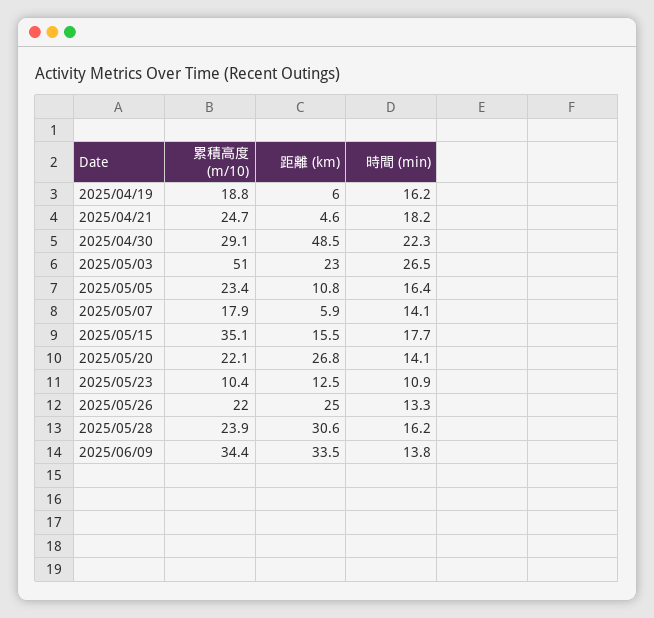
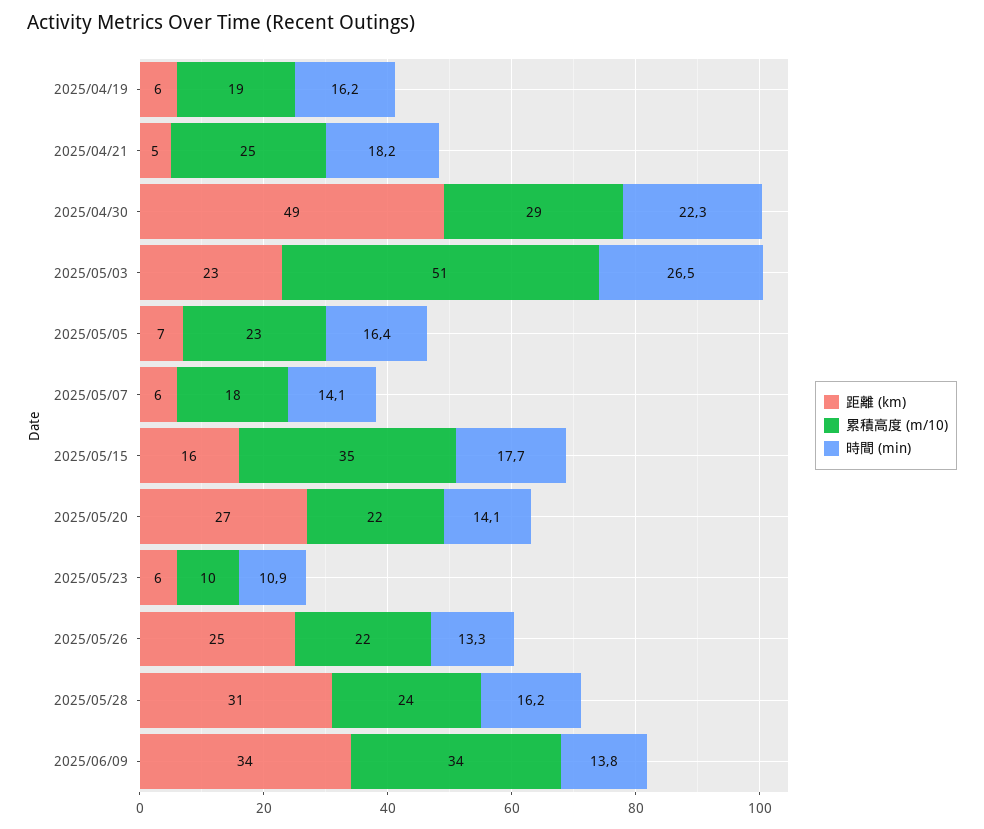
距離 (km), 2025/05/05: 10.8 -> 7
距離 (km), 2025/05/23: 12.5 -> 6

